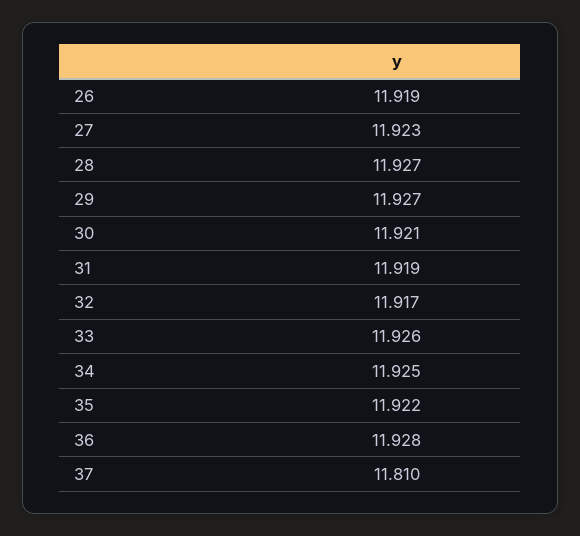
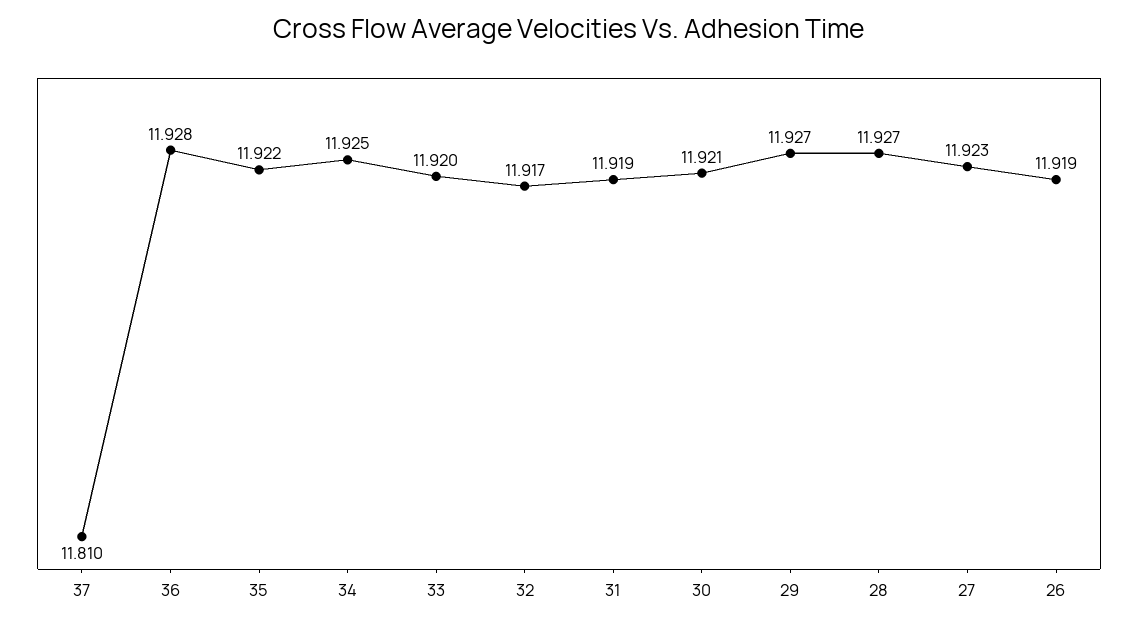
33: 11.926 -> 11.92

